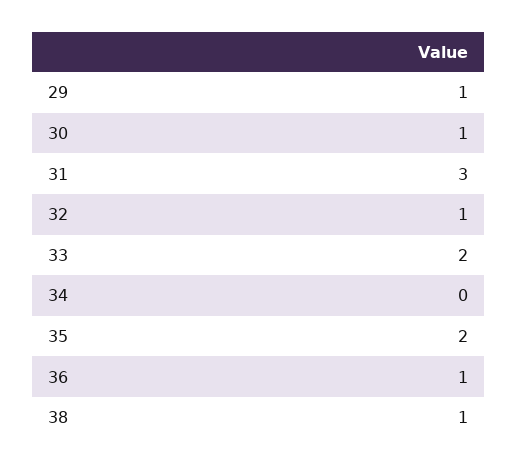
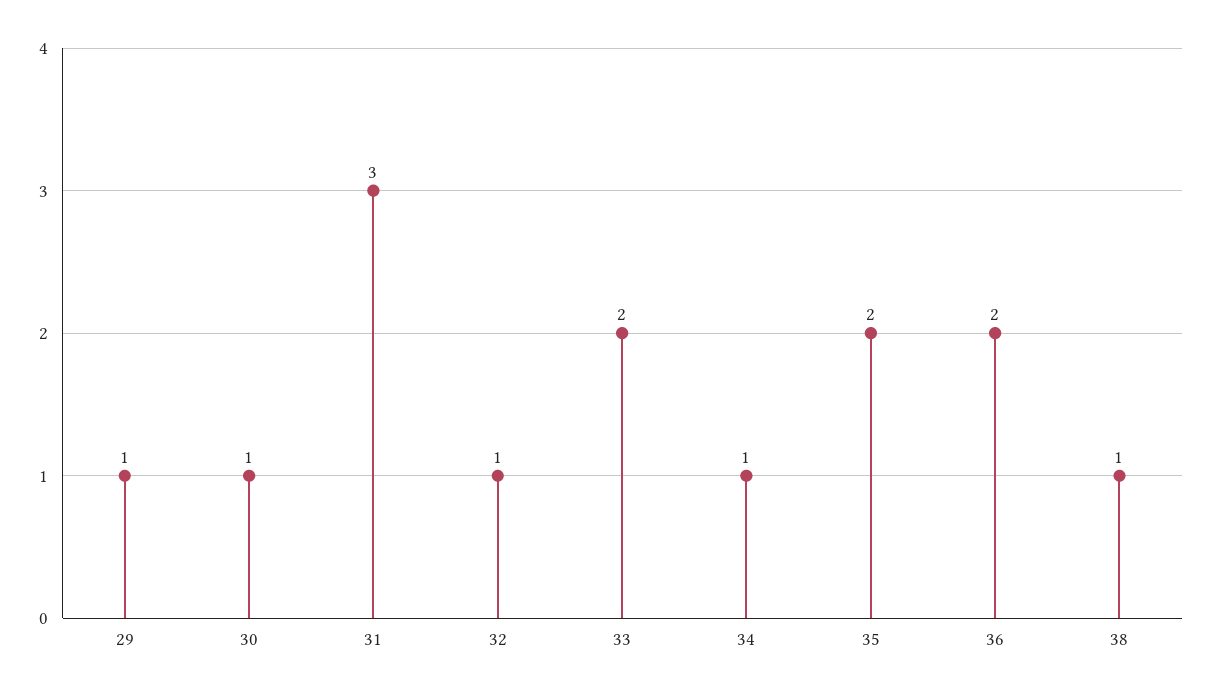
34: 0 -> 1
36: 1 -> 2

